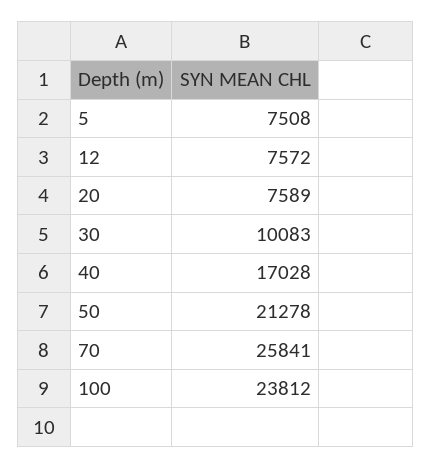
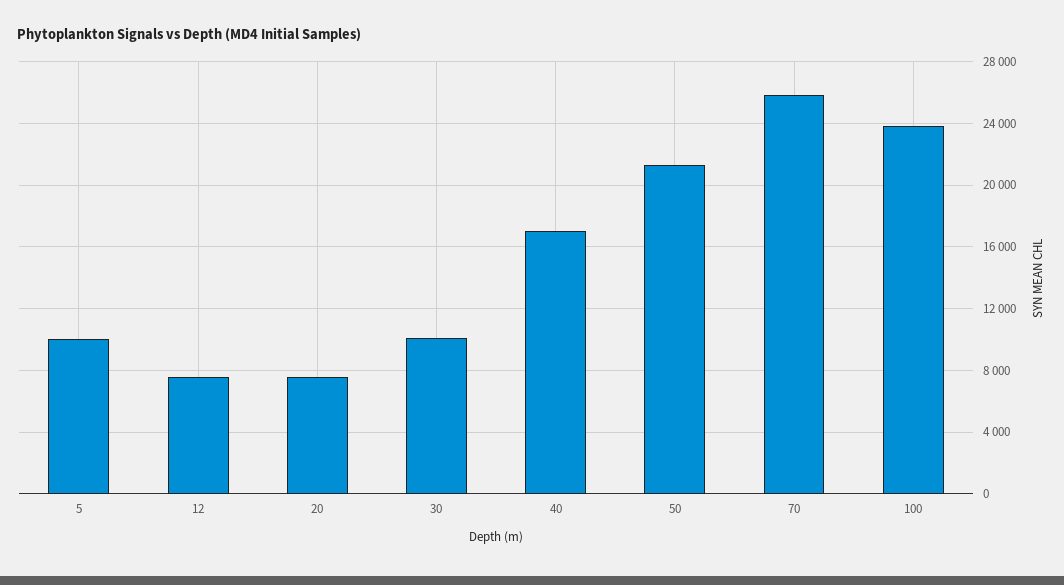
5: 7508 -> 10000

